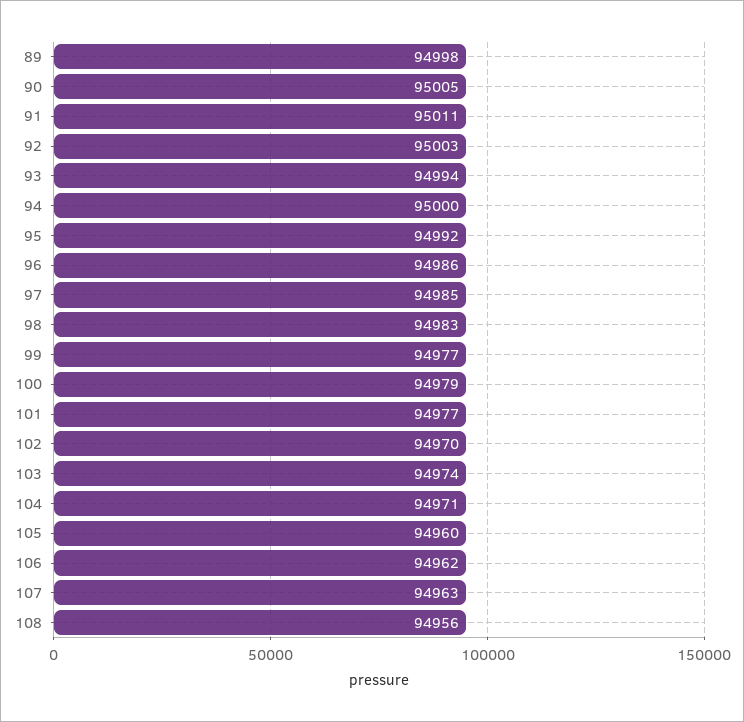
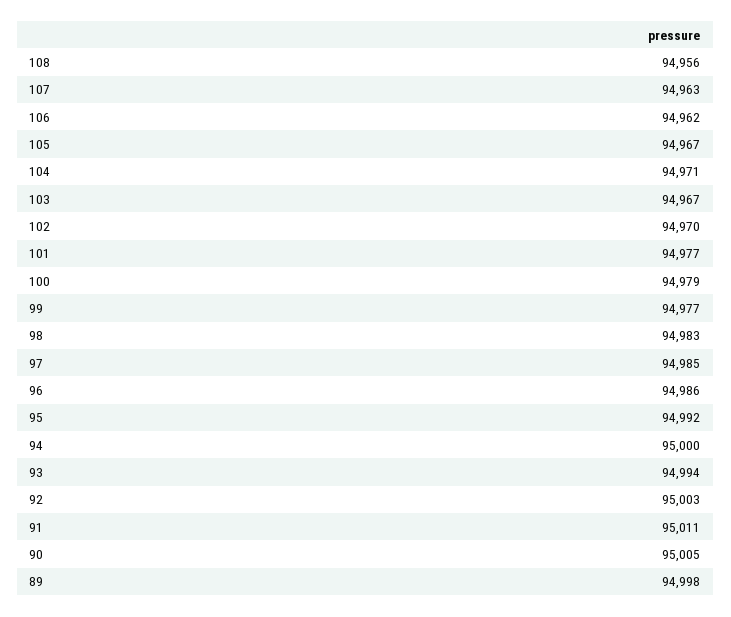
103: 94974 -> 94967
105: 94960 -> 94967

